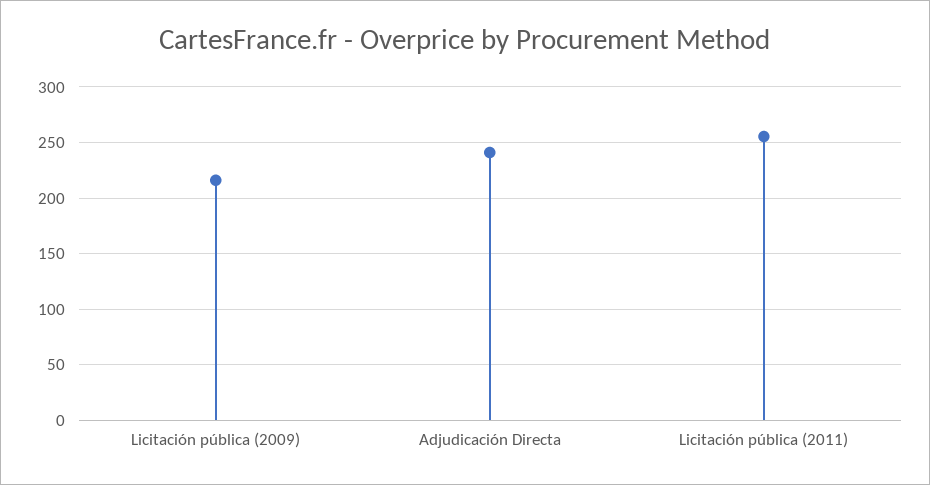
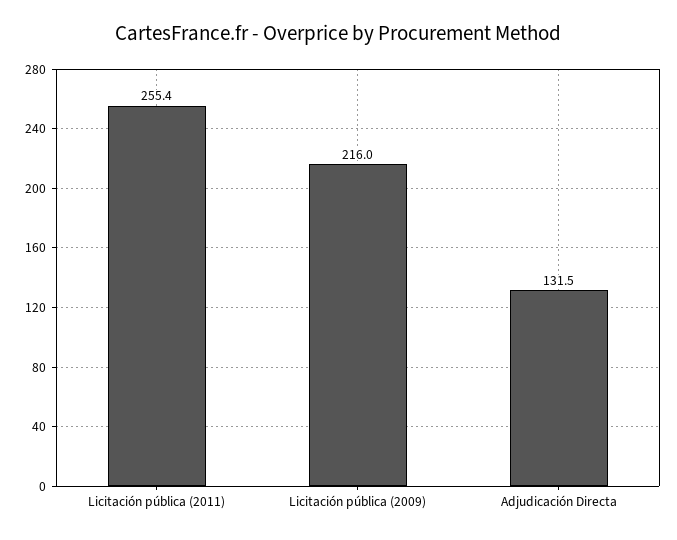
Adjudicación Directa: 240 -> 131.5

